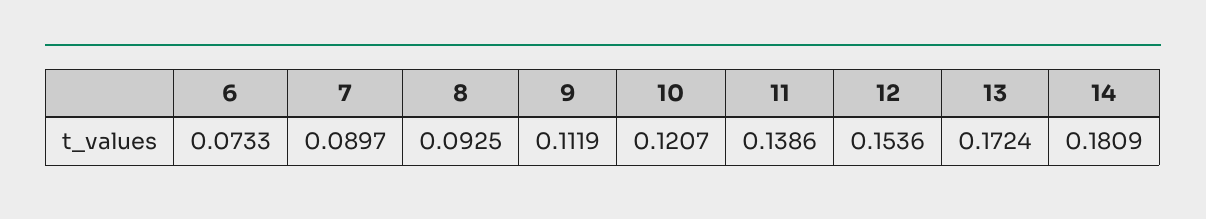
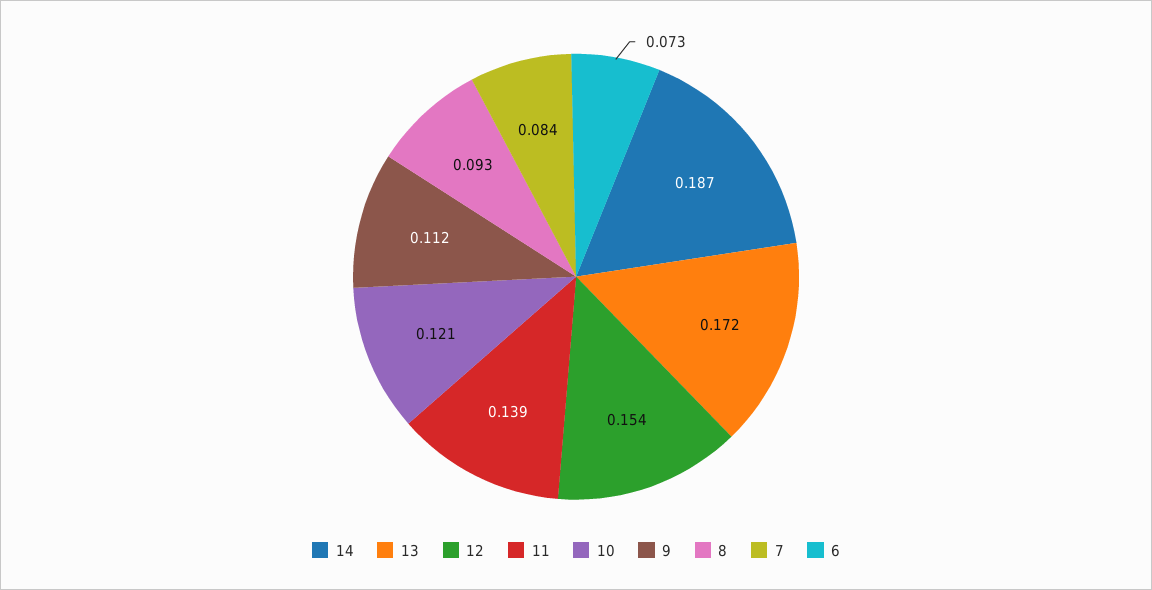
7: 0.0897 -> 0.084
14: 0.1809 -> 0.187

